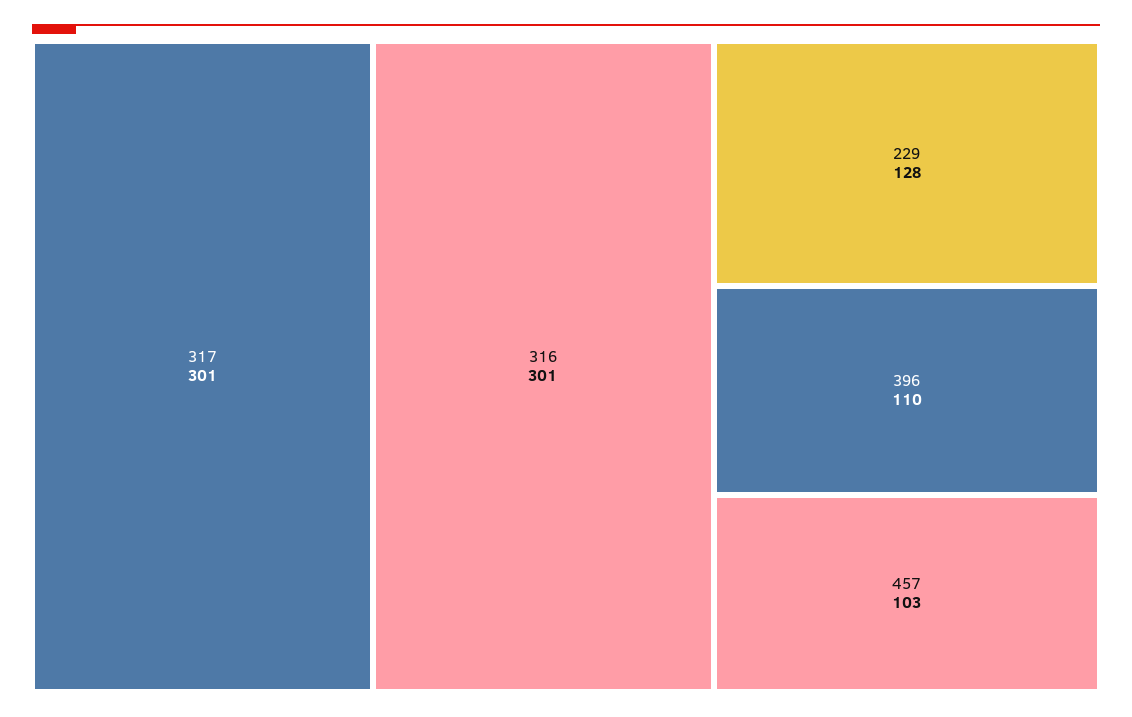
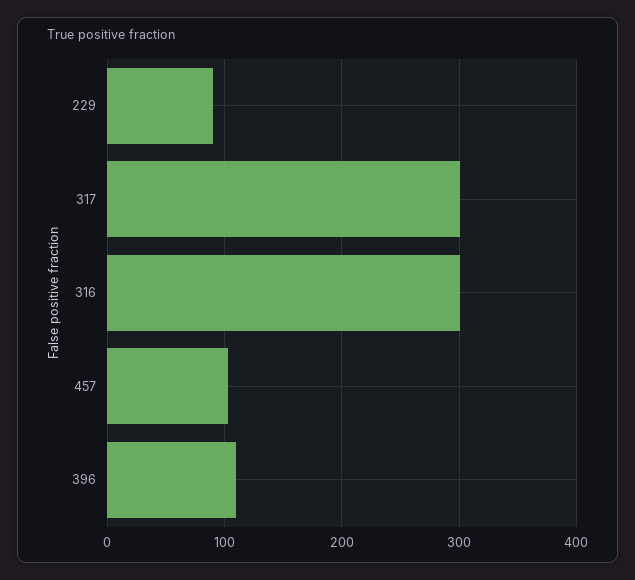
229: 128 -> 90

